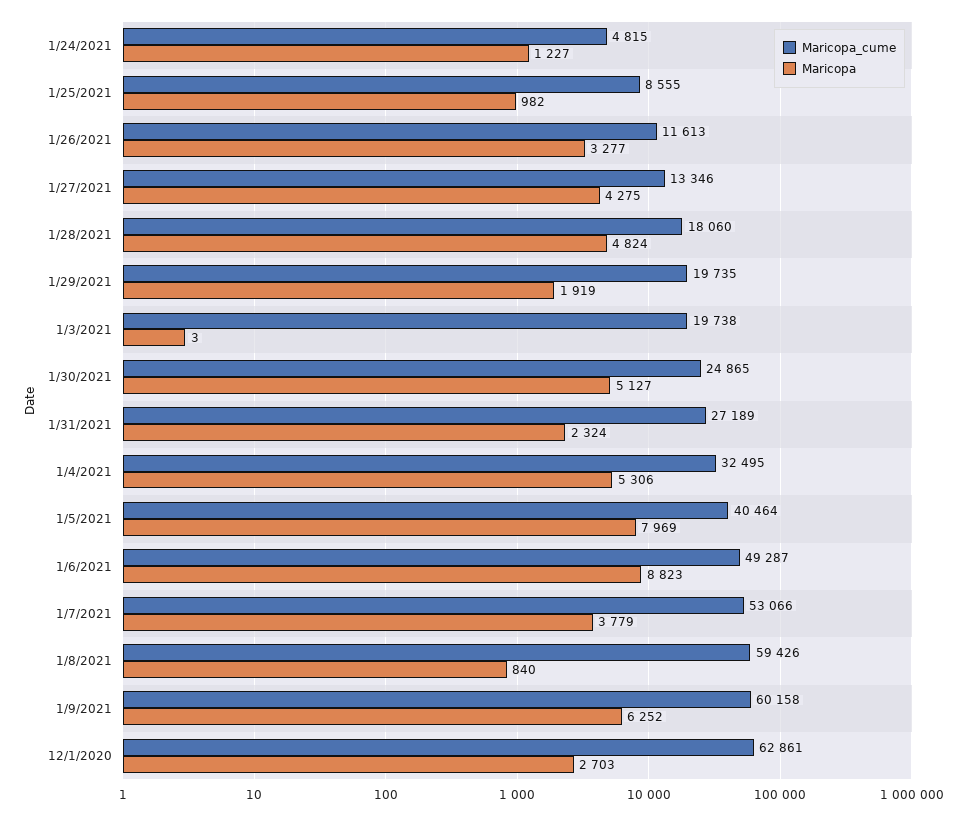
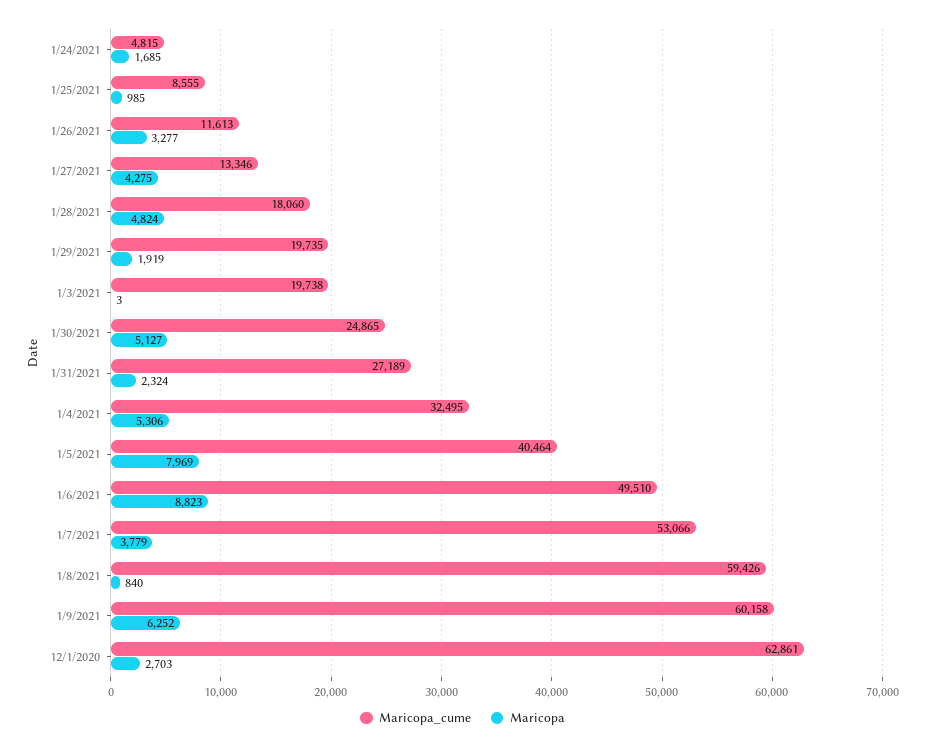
Maricopa, 1/24/2021: 1227 -> 1685
Maricopa, 1/25/2021: 982 -> 985
Maricopa_cume, 1/6/2021: 49287 -> 49510

